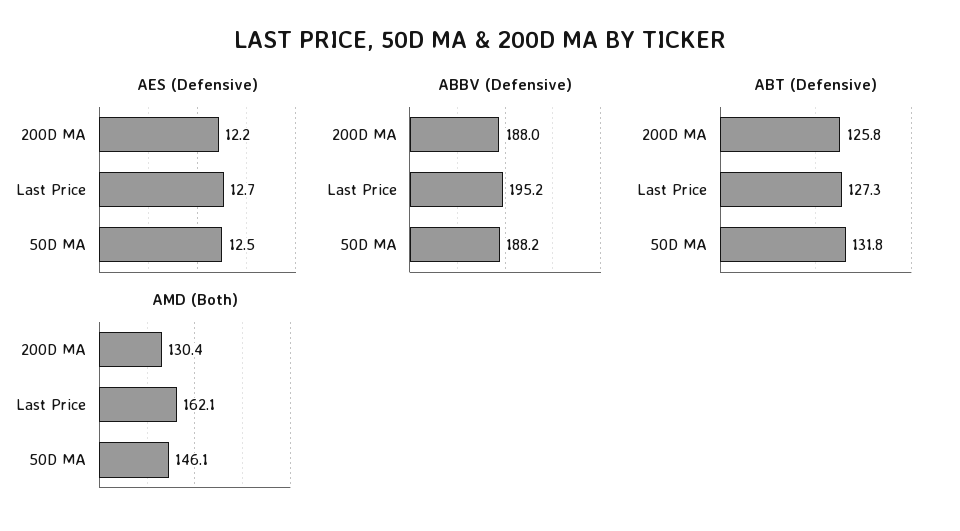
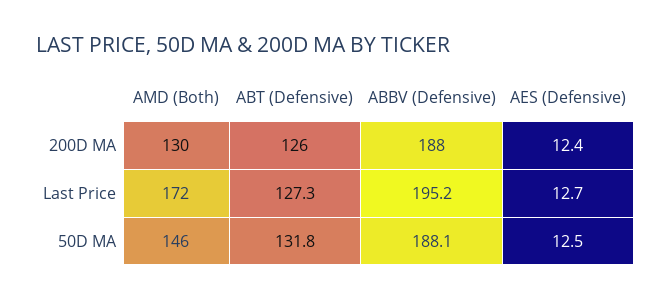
AES (Defensive), 200D MA: 12.2 -> 12.4
ABBV (Defensive), 50D MA: 188.2 -> 188.1
ABT (Defensive), 200D MA: 125.8 -> 126
AMD (Both), Last Price: 162.1 -> 172

